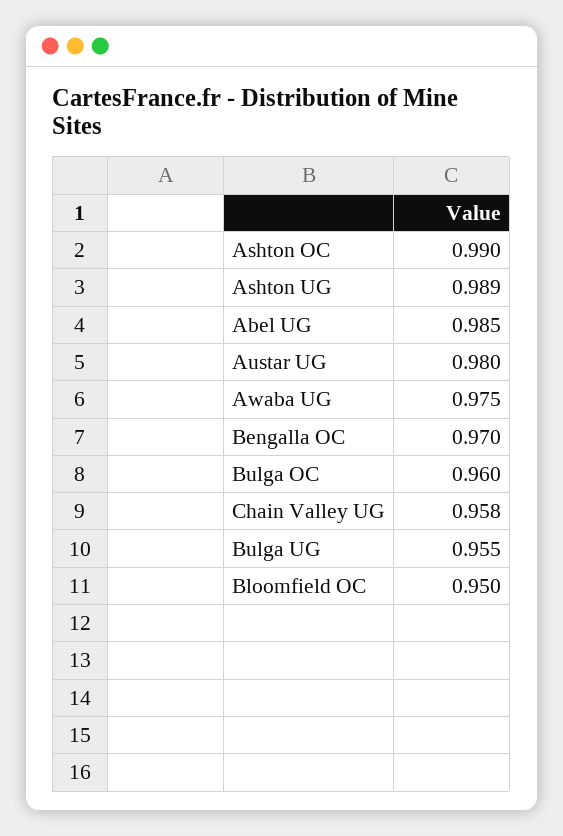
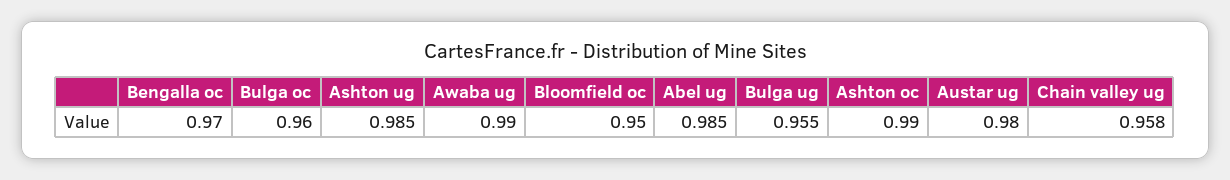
Ashton UG: 0.989 -> 0.985
Awaba UG: 0.975 -> 0.99

